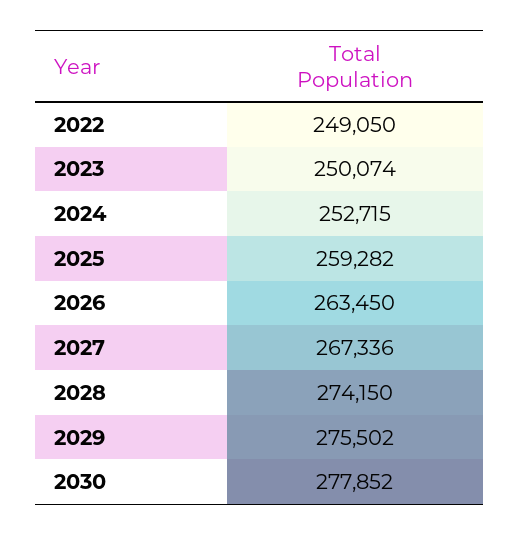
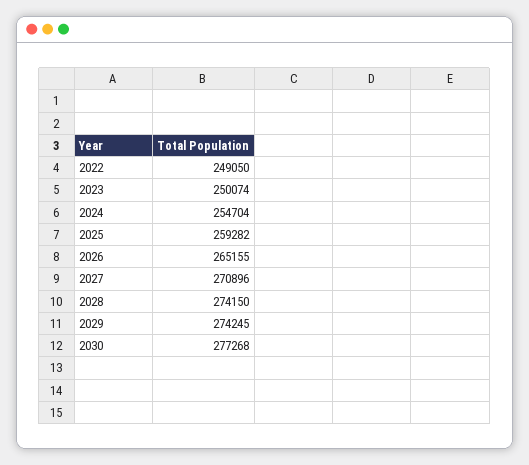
2024: 252715 -> 254704
2026: 263450 -> 265155
2027: 267336 -> 270896
2029: 275502 -> 274245
2030: 277852 -> 277268

